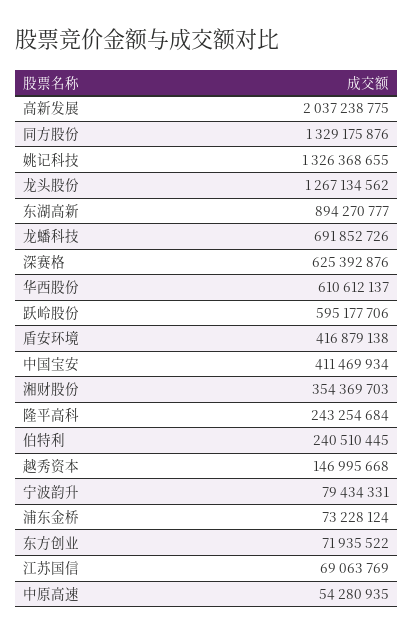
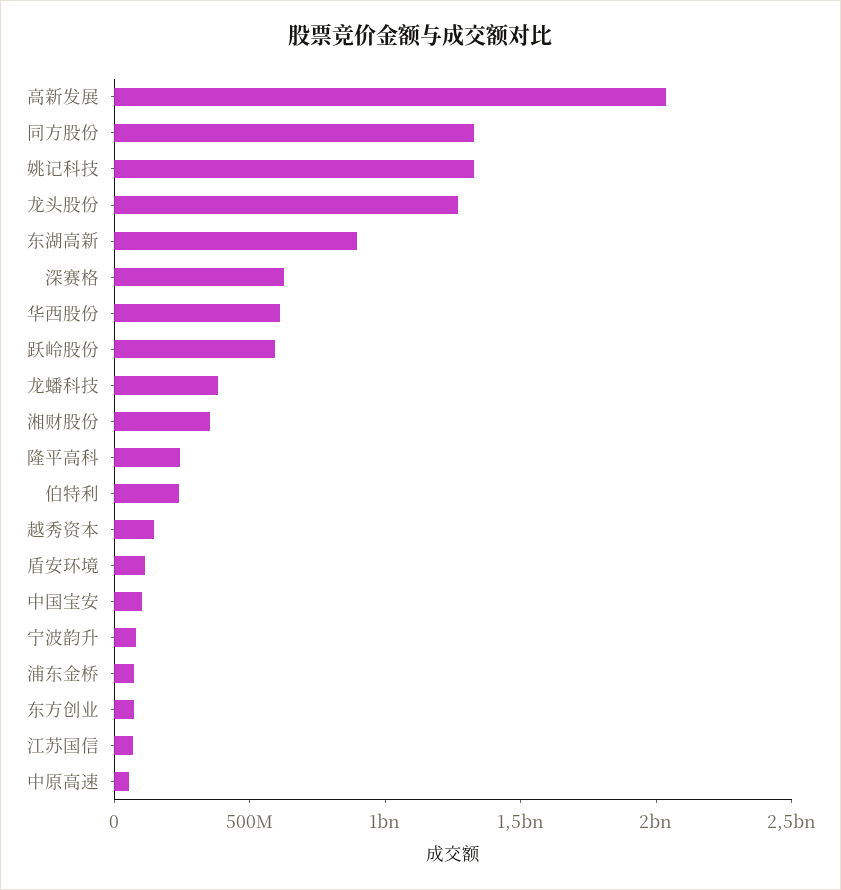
龙蟠科技: 691852726 -> 400000000
盾安环境: 416879138 -> 100000000
中国宝安: 411469934 -> 100000000

